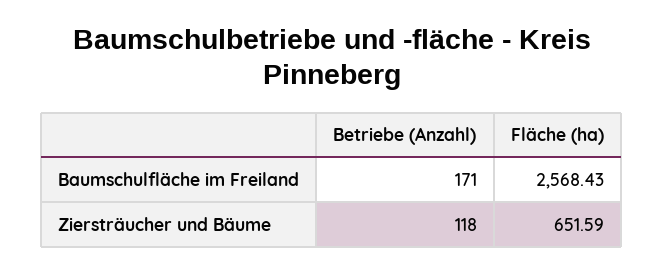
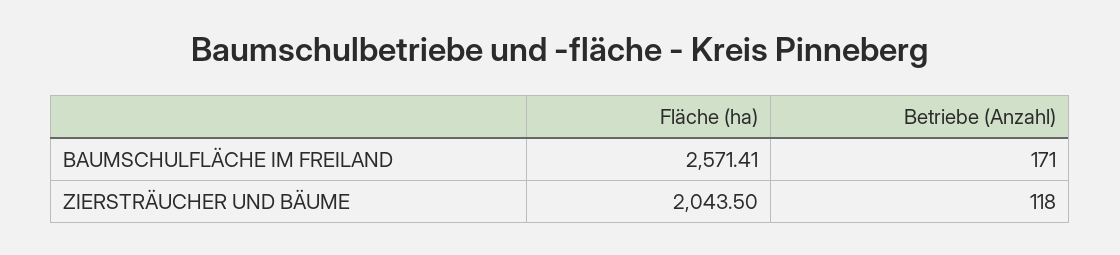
Fläche (ha), Baumschulfläche im Freiland: 2568.43 -> 2571.41
Fläche (ha), Ziersträucher und Bäume: 651.59 -> 2043.5

